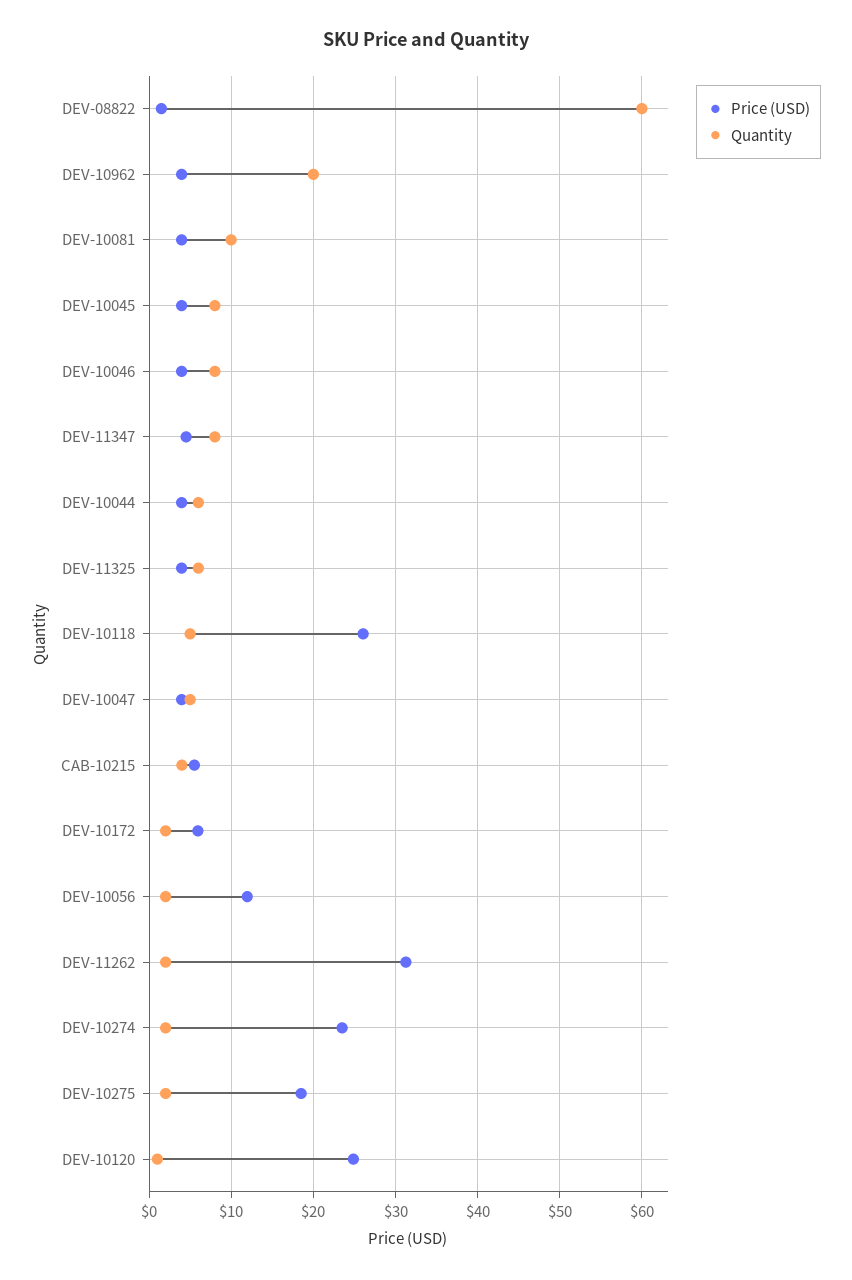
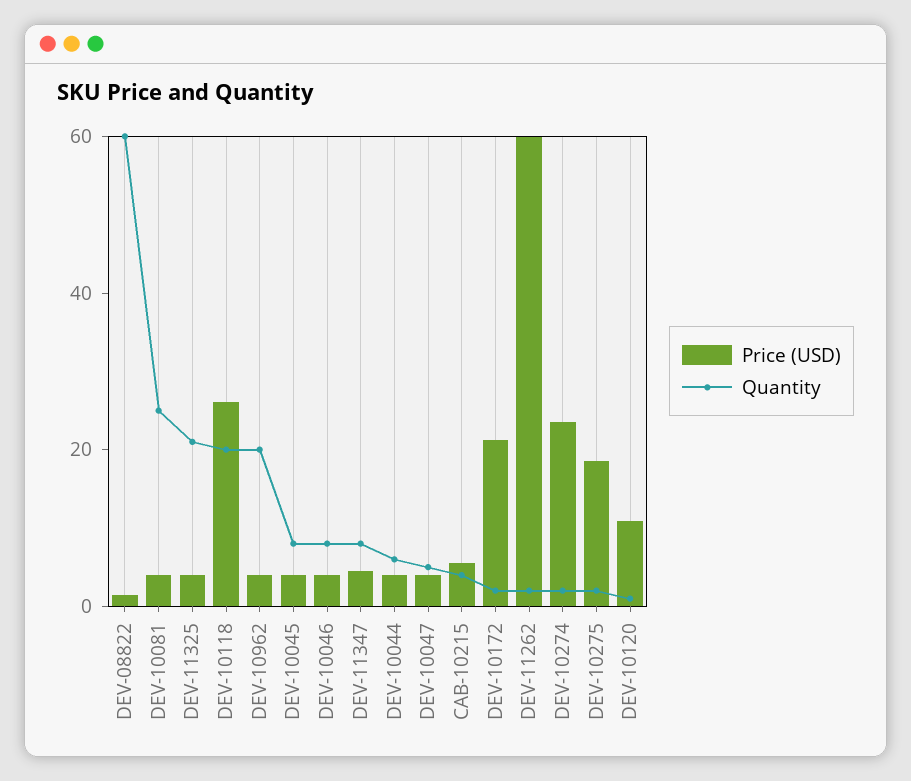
Quantity, DEV-10081: 10 -> 25
Quantity, DEV-11325: 6 -> 20
Quantity, DEV-10118: 5 -> 20
Price (USD), DEV-10172: 6 -> 20
Price (USD), DEV-10056: 12 -> none
Quantity, DEV-10056: 2 -> none
Price (USD), DEV-11262: 31 -> 60
Price (USD), DEV-10120: 25 -> 10

